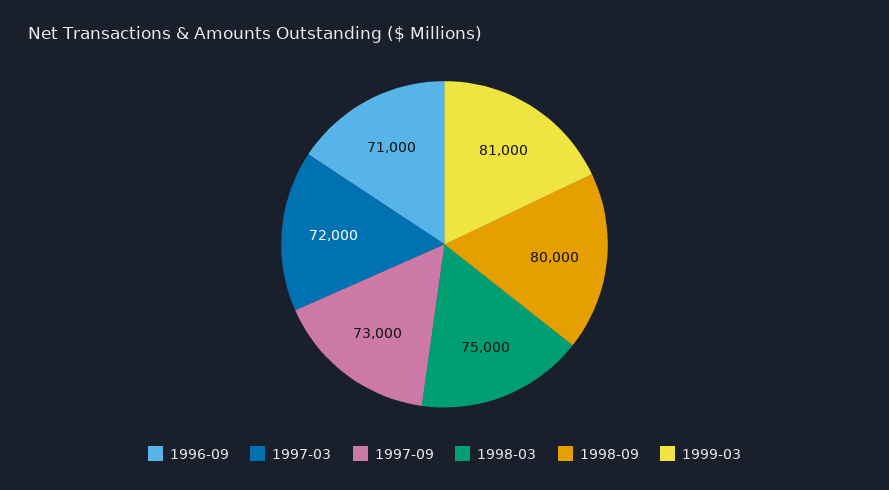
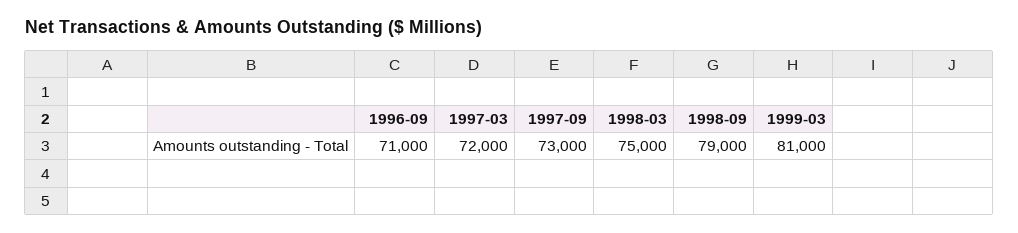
1998-09: 80000 -> 79000

